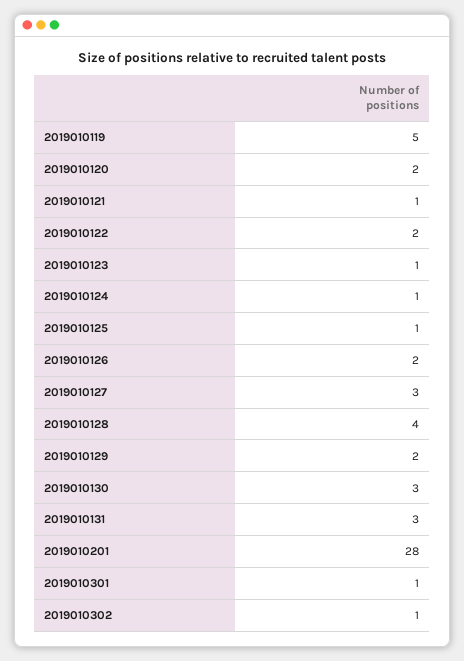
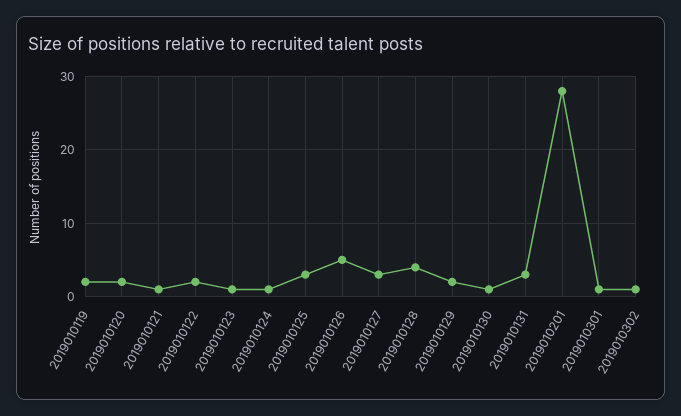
2019010119: 5 -> 2
2019010125: 1 -> 3
2019010126: 2 -> 5
2019010130: 3 -> 1

